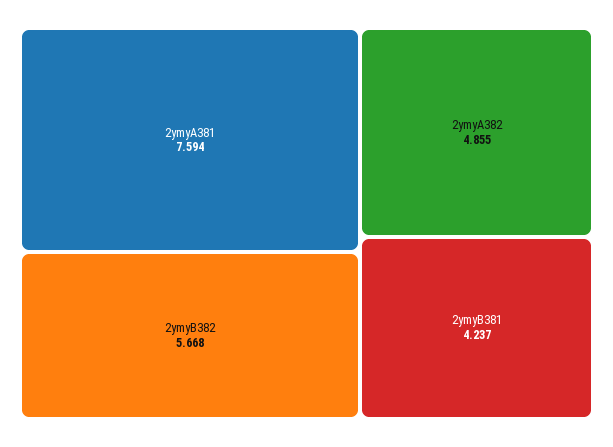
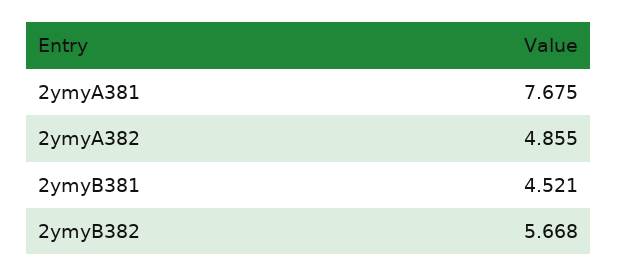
2ymyA381: 7.594 -> 7.675
2ymyB381: 4.237 -> 4.521

